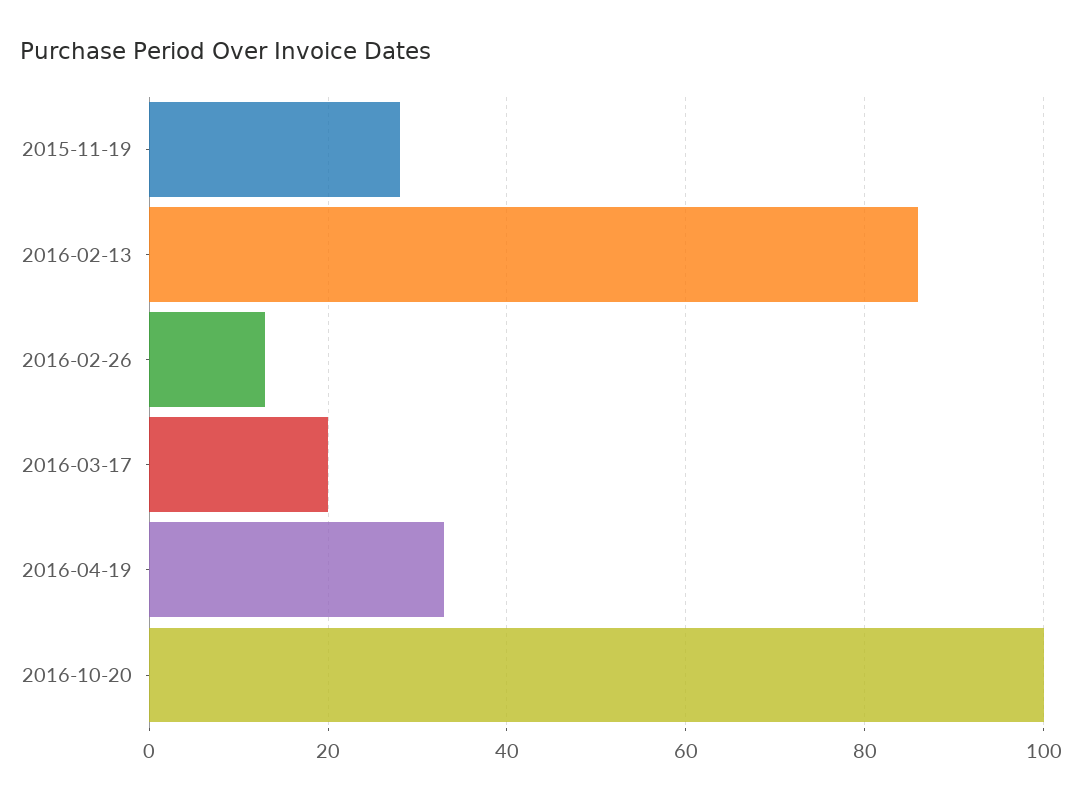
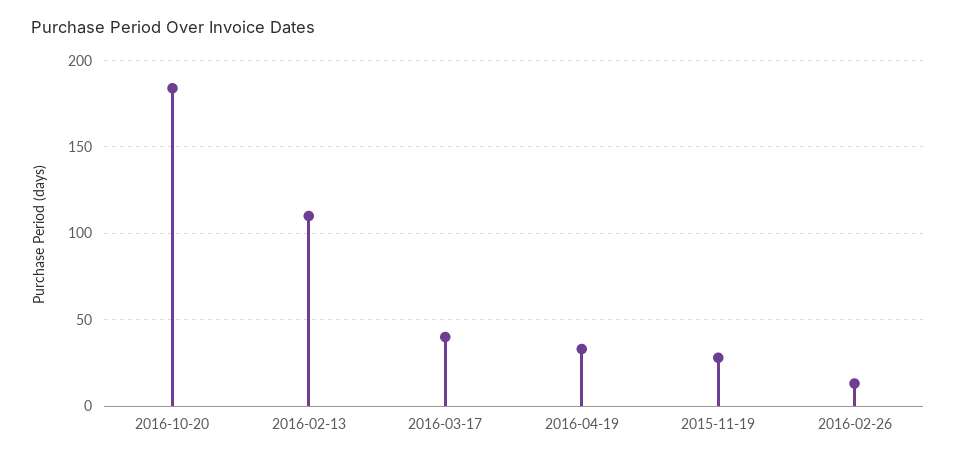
2016-02-13: 85 -> 110
2016-03-17: 20 -> 40
2016-10-20: 100 -> 185

